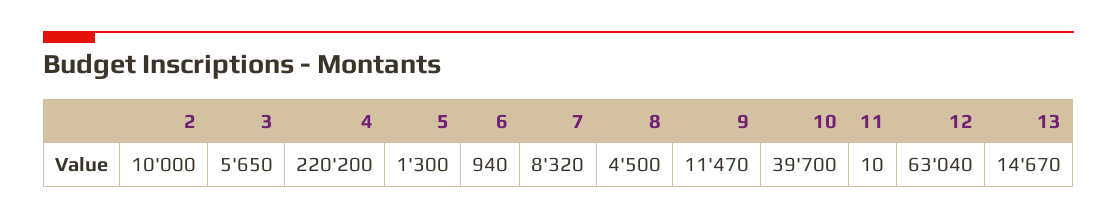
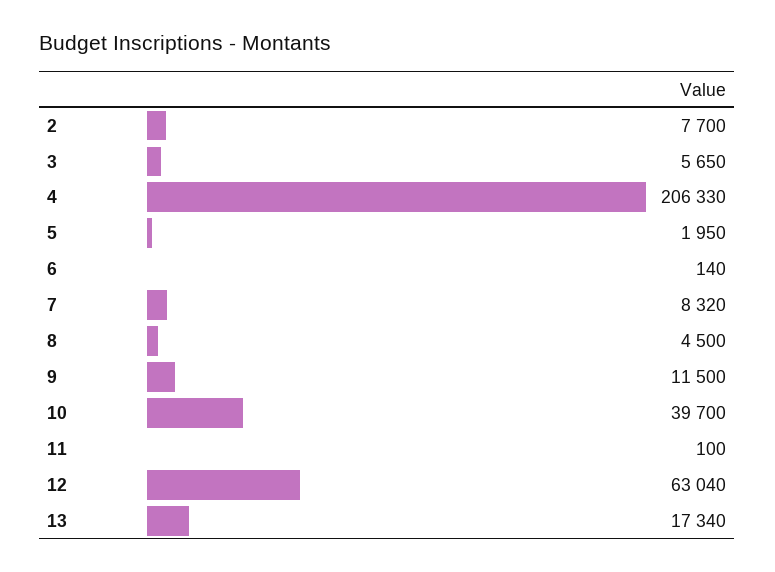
2: 10000 -> 7700
4: 220200 -> 206330
5: 1300 -> 1950
6: 940 -> 140
9: 11470 -> 11500
11: 10 -> 100
13: 14670 -> 17340

